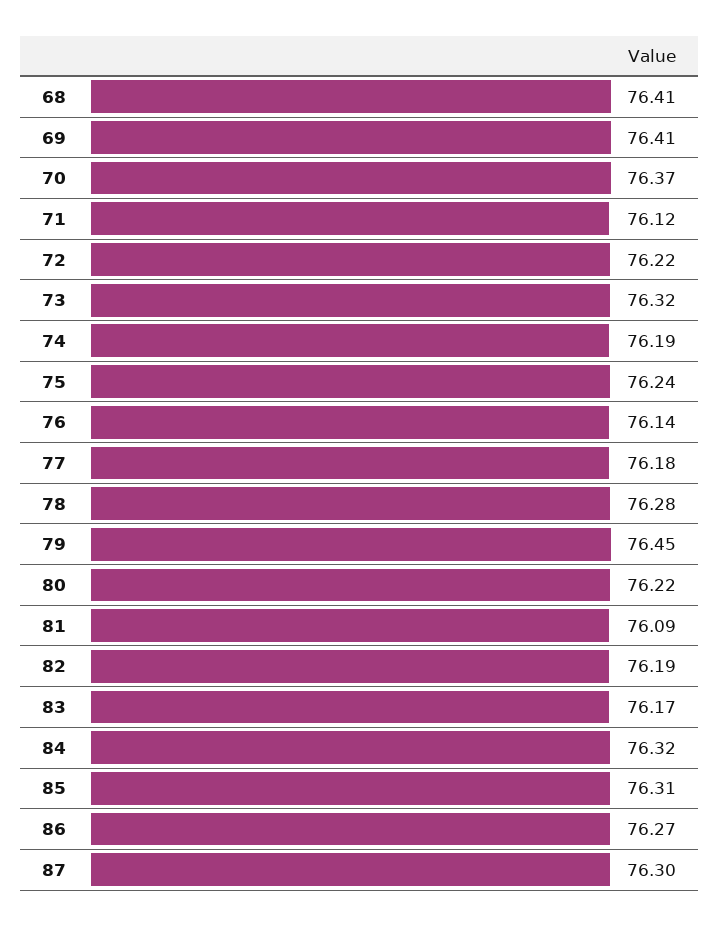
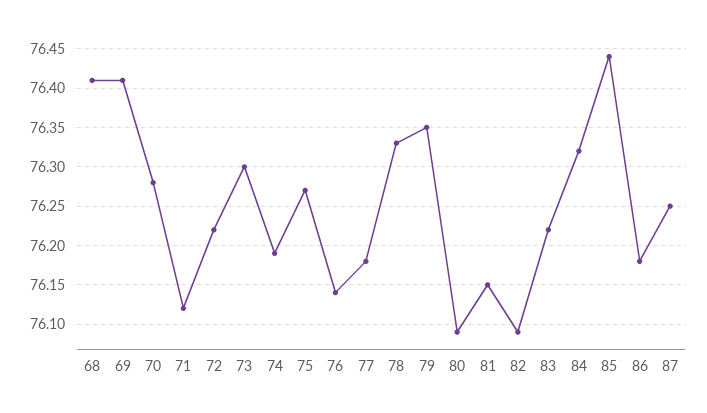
70: 76.37 -> 76.28
73: 76.32 -> 76.3
75: 76.24 -> 76.27
78: 76.28 -> 76.33
79: 76.45 -> 76.35
80: 76.22 -> 76.09
81: 76.09 -> 76.15
82: 76.19 -> 76.09
83: 76.17 -> 76.22
85: 76.31 -> 76.44
86: 76.27 -> 76.18
87: 76.3 -> 76.25

